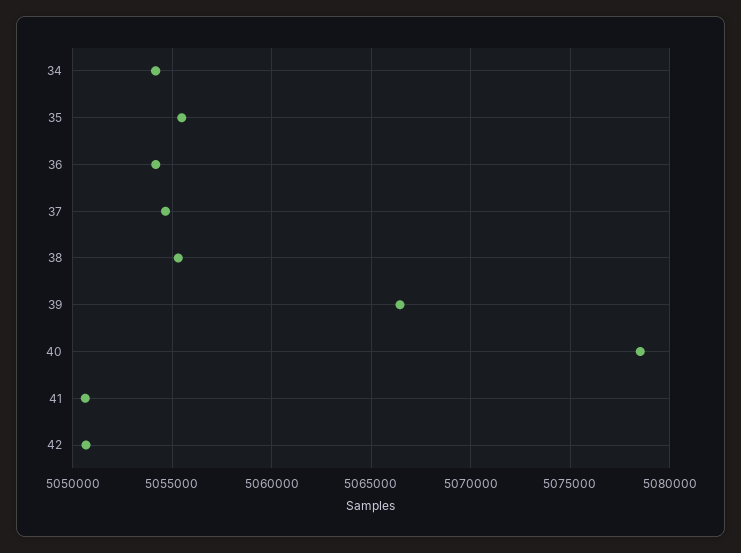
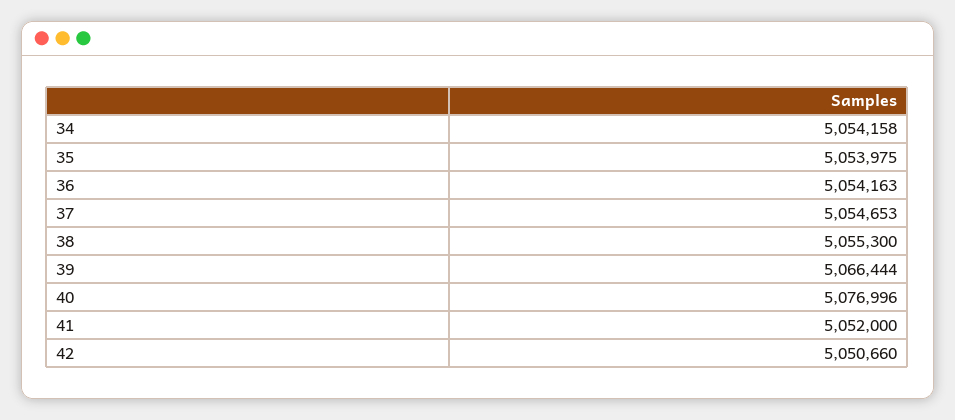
35: 5055500 -> 5053975
40: 5078500 -> 5076996
41: 5050500 -> 5052000

